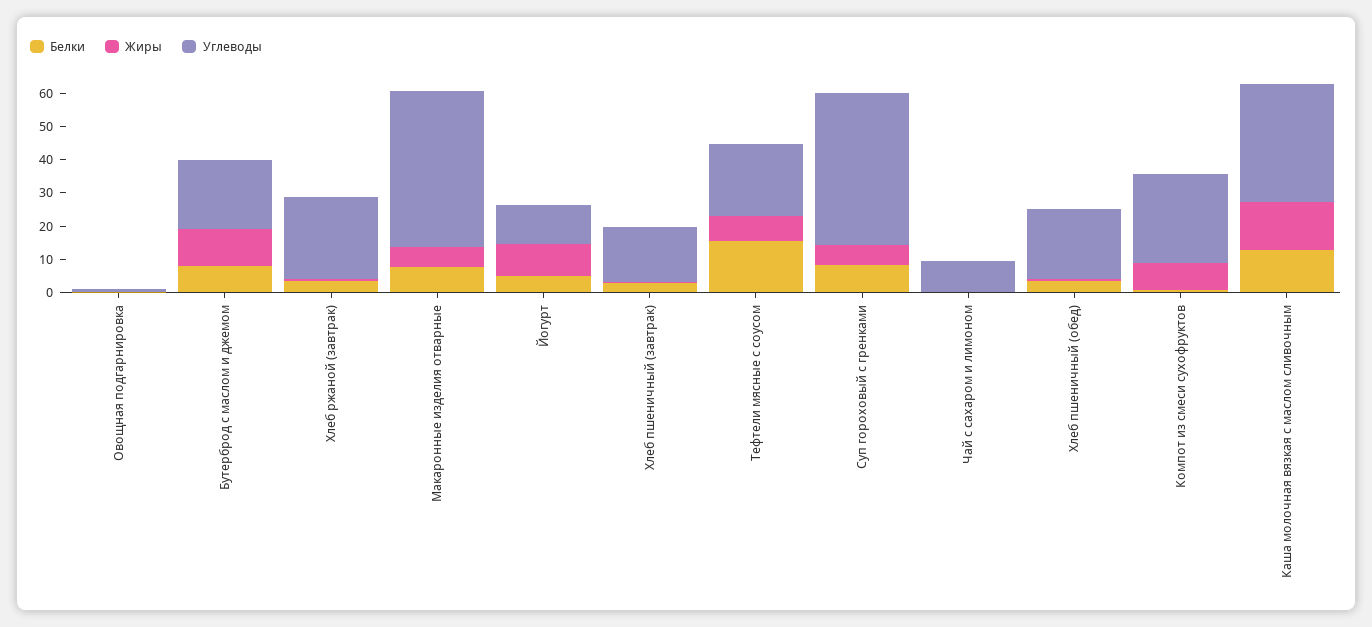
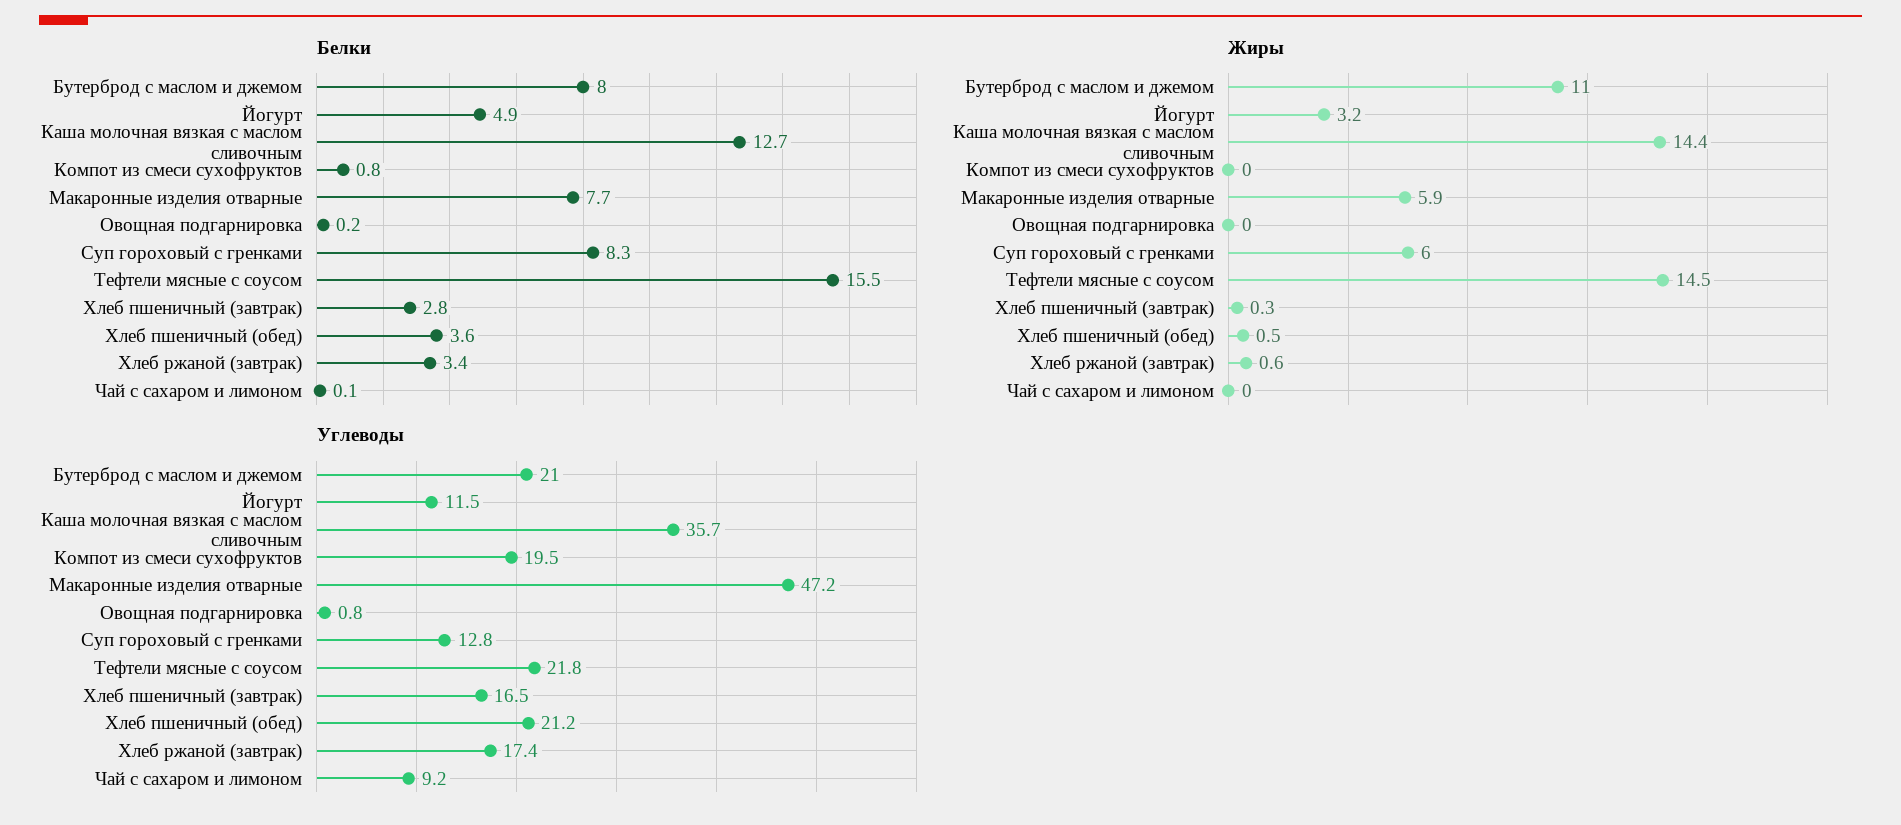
Углеводы, Хлеб ржаной (завтрак): 25 -> 17.4
Жиры, Йогурт: 10 -> 3.2
Жиры, Тефтели мясные с соусом: 7.5 -> 14.5
Углеводы, Суп гороховый с гренками: 45 -> 12.8
Жиры, Компот из смеси сухофруктов: 7.5 -> 0
Углеводы, Компот из смеси сухофруктов: 27.5 -> 19.5

